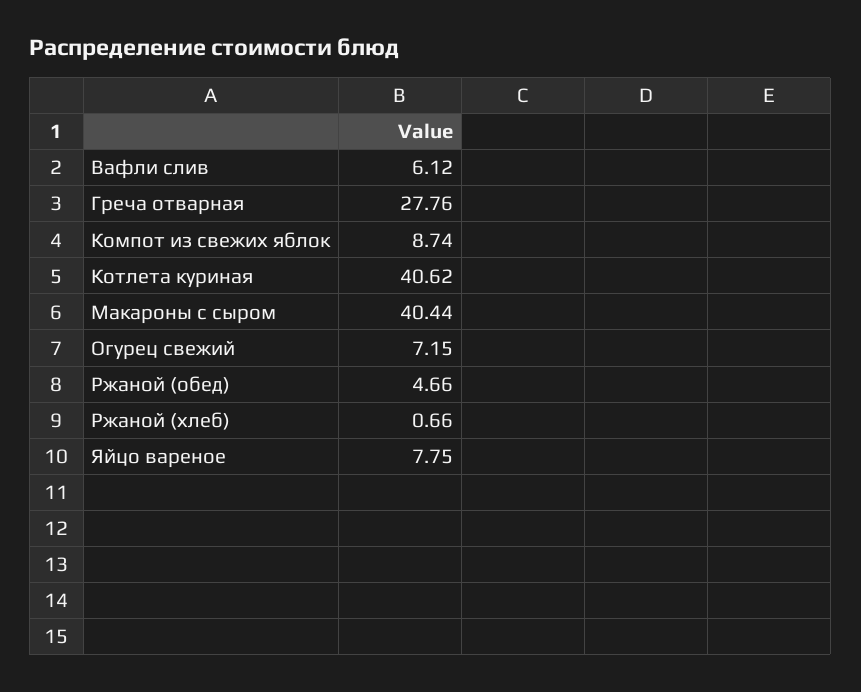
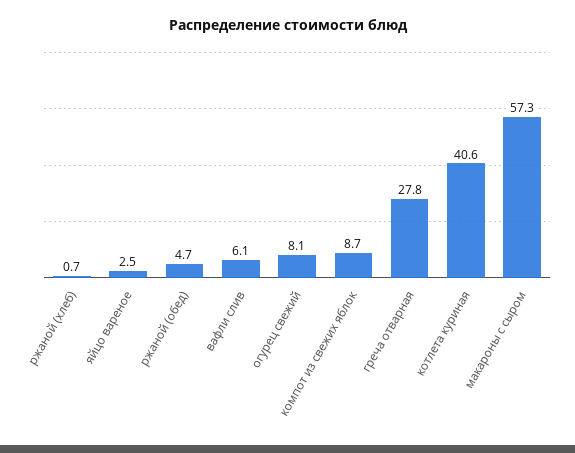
Макароны с сыром: 40.44 -> 57.3
Огурец свежий: 7.15 -> 8.1
Яйцо вареное: 7.75 -> 2.5

